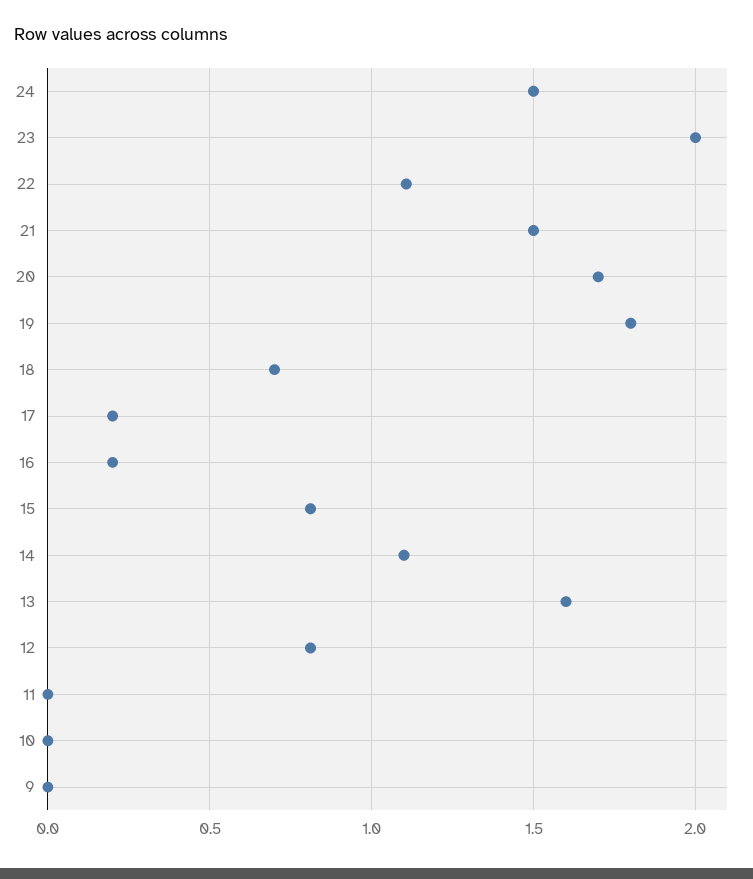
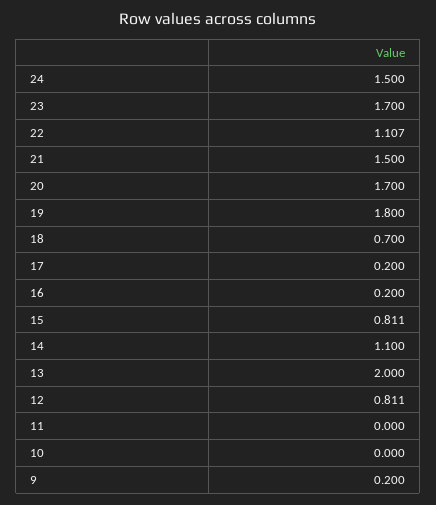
23: 2 -> 1.7
13: 1.6 -> 2
9: 0 -> 0.2

